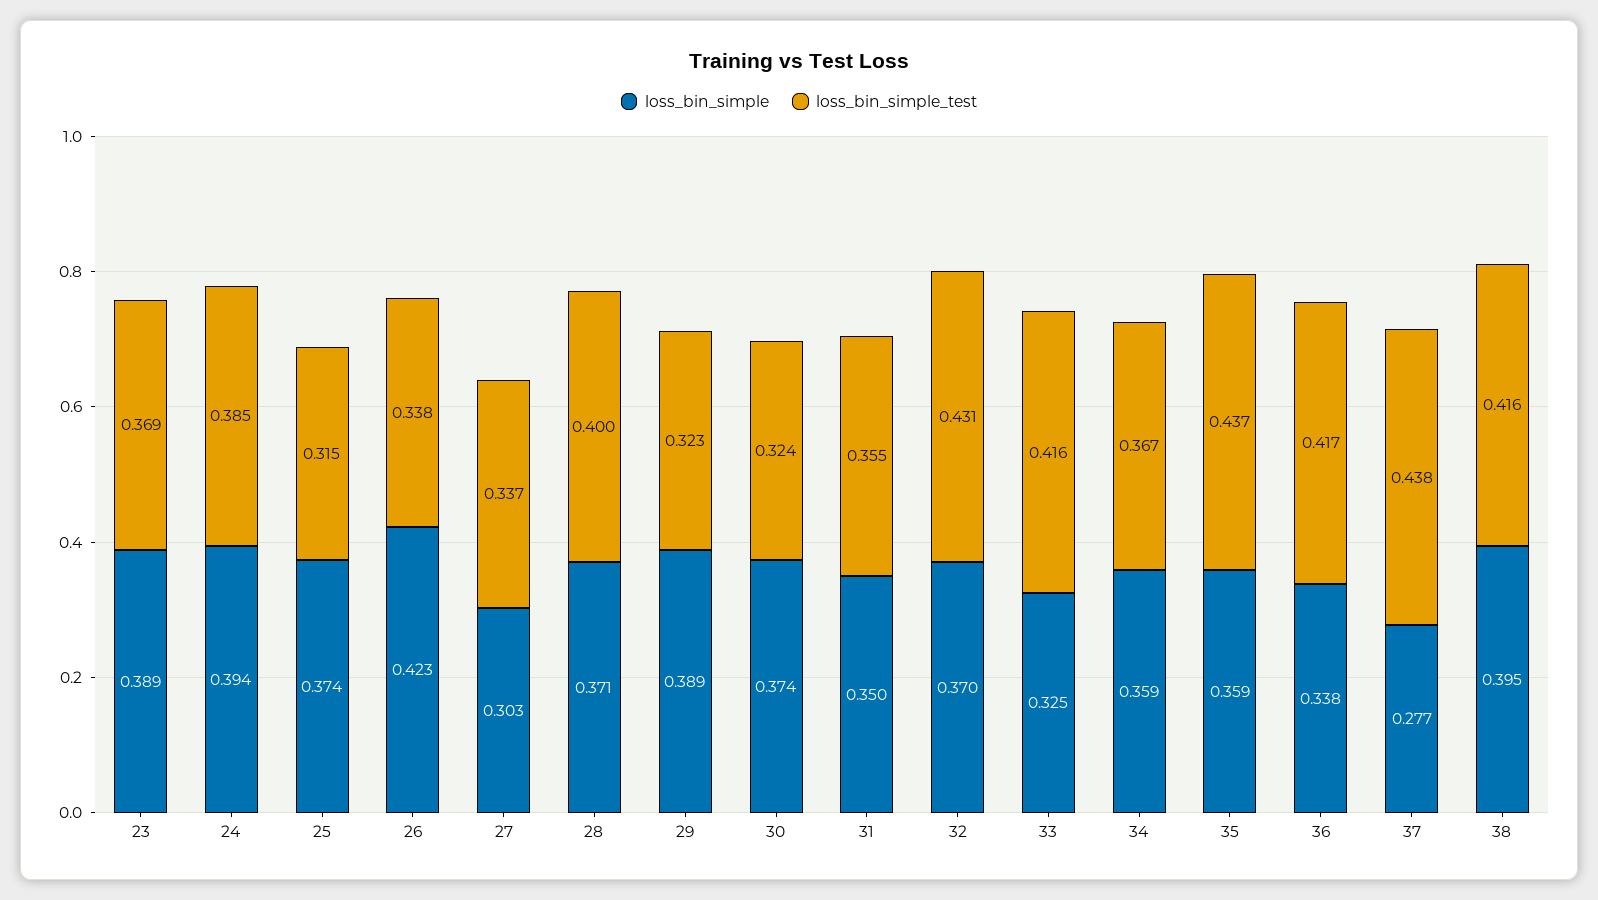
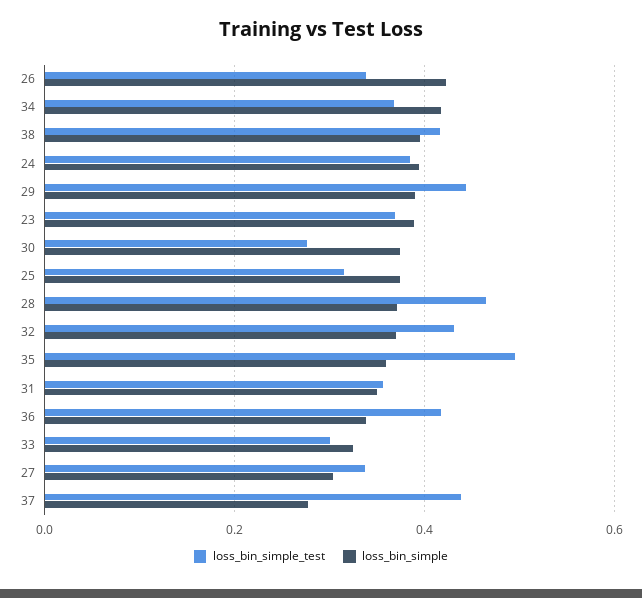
loss_bin_simple_test, 28: 0.4 -> 0.46
loss_bin_simple_test, 29: 0.323 -> 0.44
loss_bin_simple_test, 30: 0.324 -> 0.28
loss_bin_simple_test, 33: 0.416 -> 0.3
loss_bin_simple, 34: 0.359 -> 0.42
loss_bin_simple_test, 35: 0.437 -> 0.5

